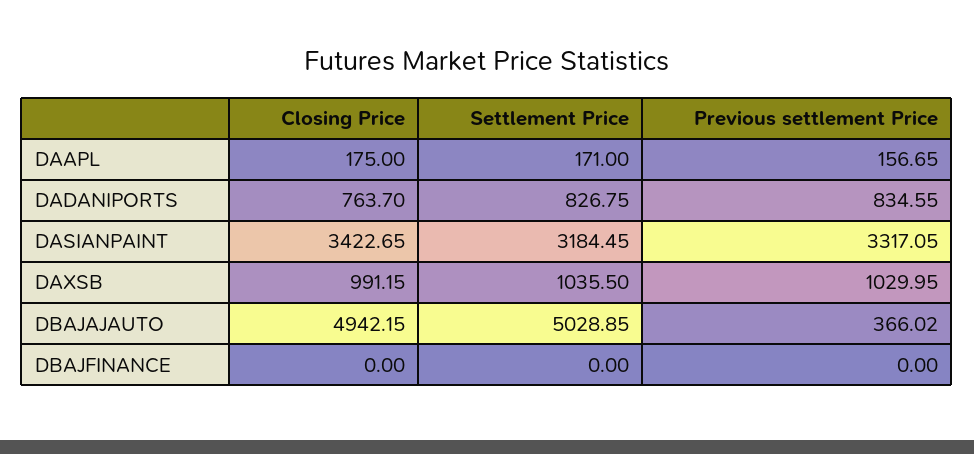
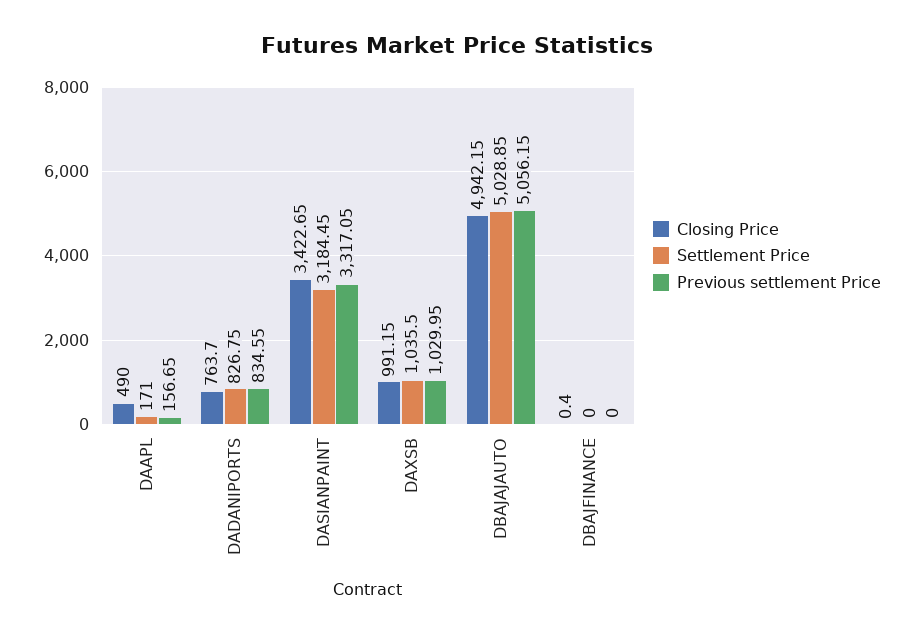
Closing Price, DAAPL: 175 -> 490
Previous settlement Price, DBAJAJAUTO: 366.02 -> 5056.15
Closing Price, DBAJFINANCE: 0 -> 0.4

